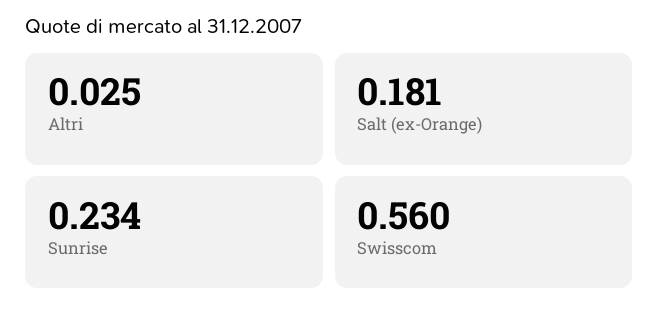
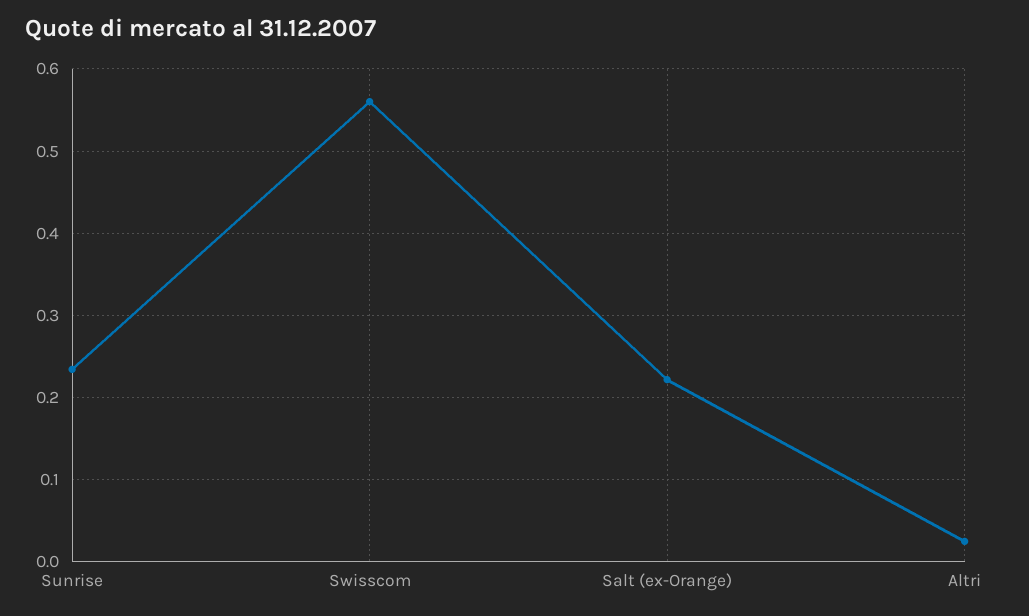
Salt (ex-Orange): 0.181 -> 0.22

